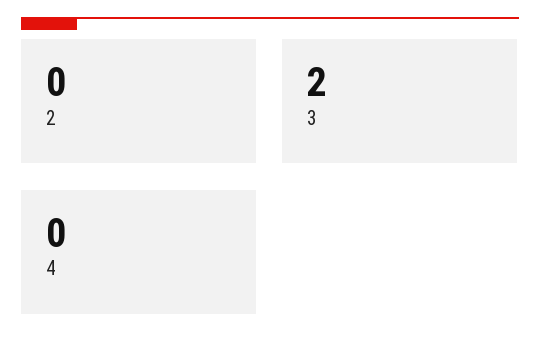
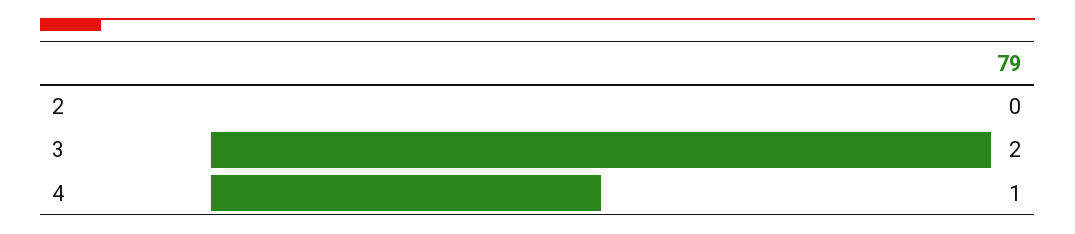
4: 0 -> 1

